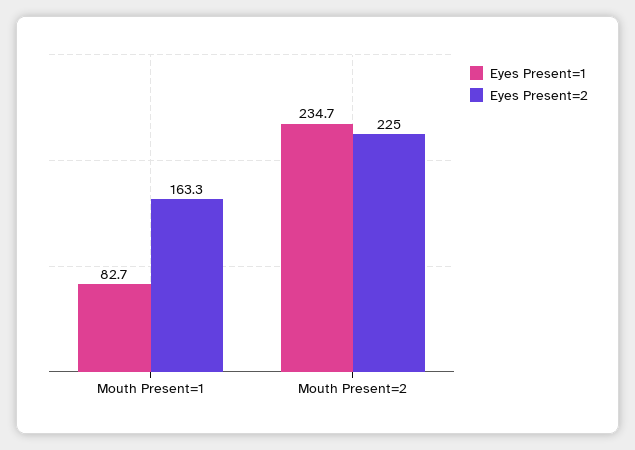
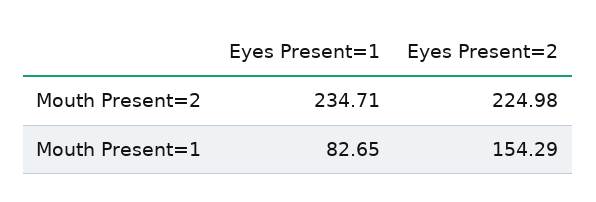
Eyes Present=2, Mouth Present=1: 163.3 -> 154.29

